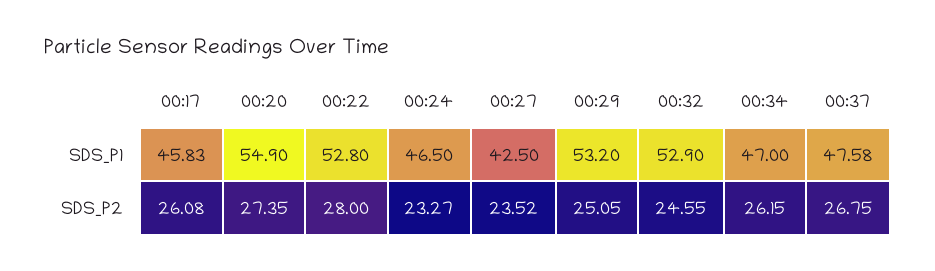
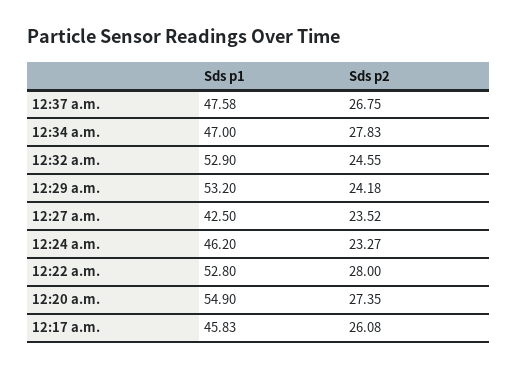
00:24, SDS_P1: 46.5 -> 46.2
00:29, SDS_P2: 25.05 -> 24.18
00:34, SDS_P2: 26.15 -> 27.83

